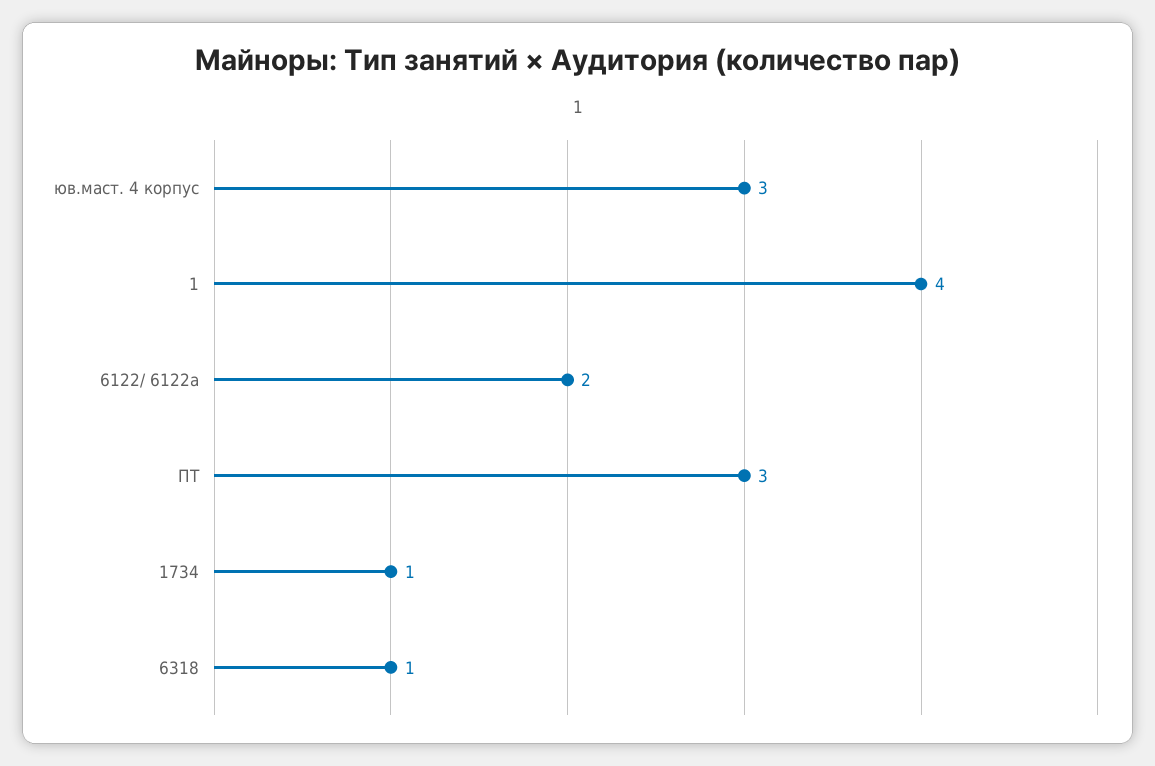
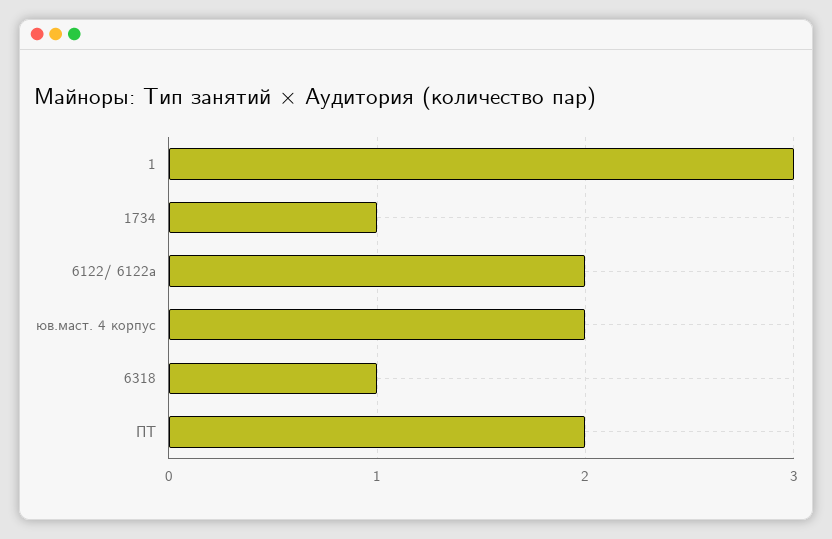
юв.маст. 4 корпус: 3 -> 2
1: 4 -> 3
ПТ: 3 -> 2

